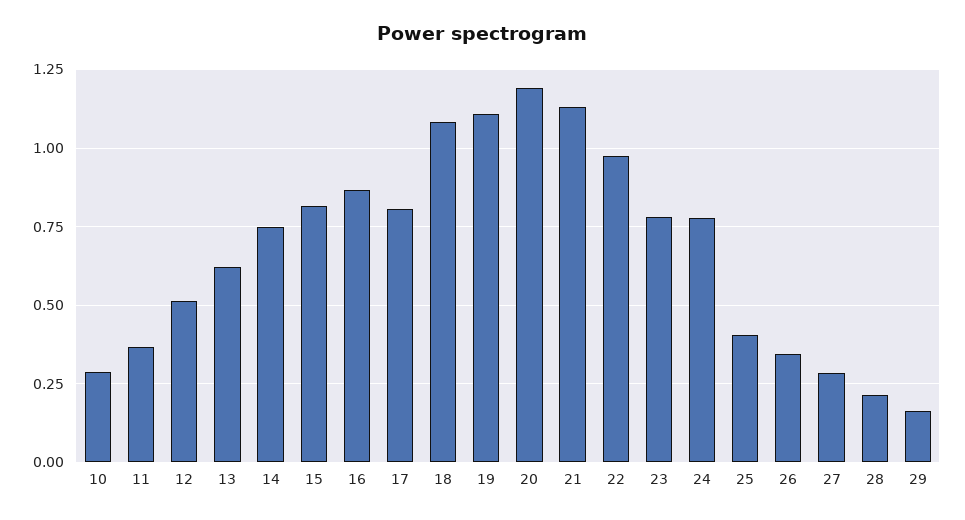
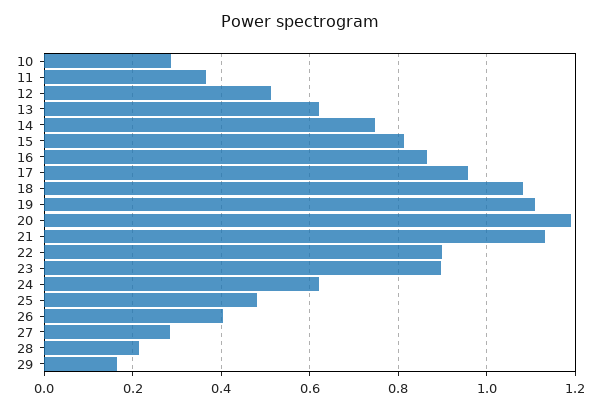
17: 0.8 -> 0.96
22: 0.975 -> 0.9
23: 0.775 -> 0.9
24: 0.775 -> 0.62
25: 0.4 -> 0.48
26: 0.35 -> 0.4

